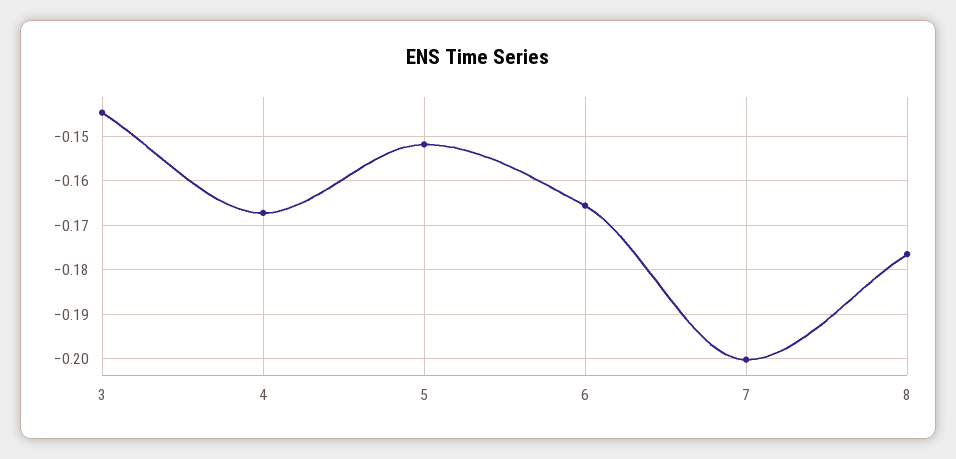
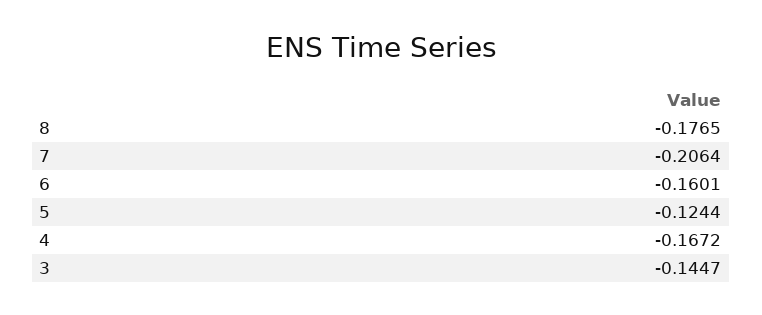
5: -0.152 -> -0.1244
6: -0.166 -> -0.1601
7: -0.2 -> -0.2064

